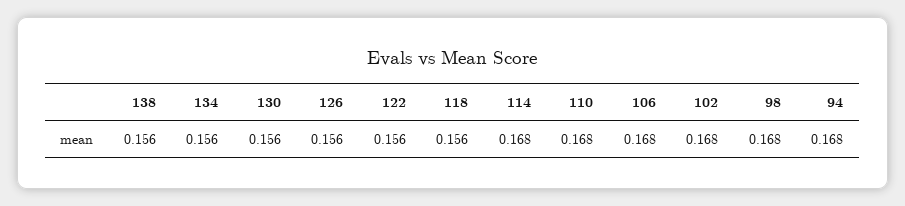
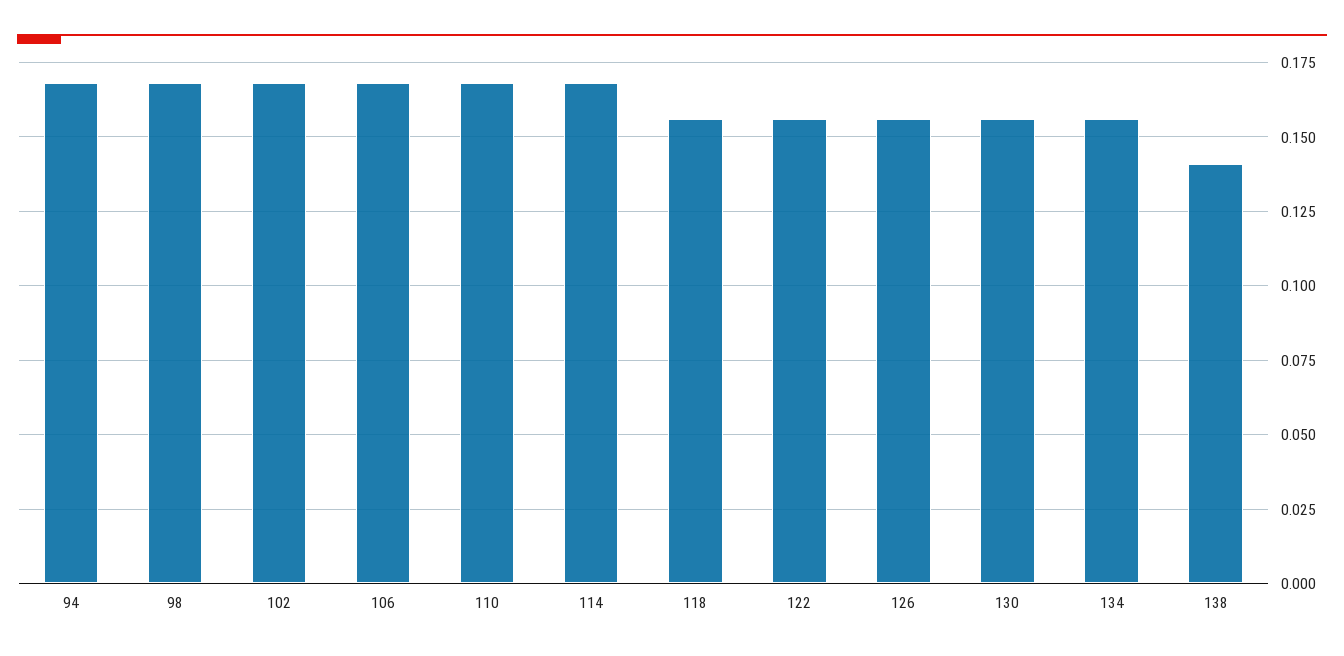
138: 0.156 -> 0.14

